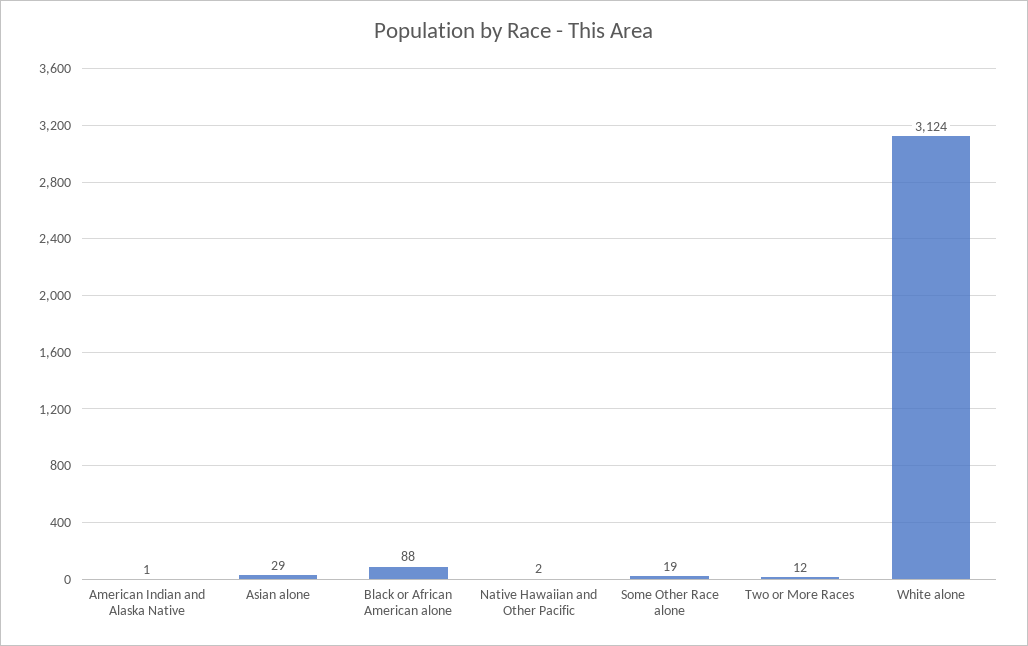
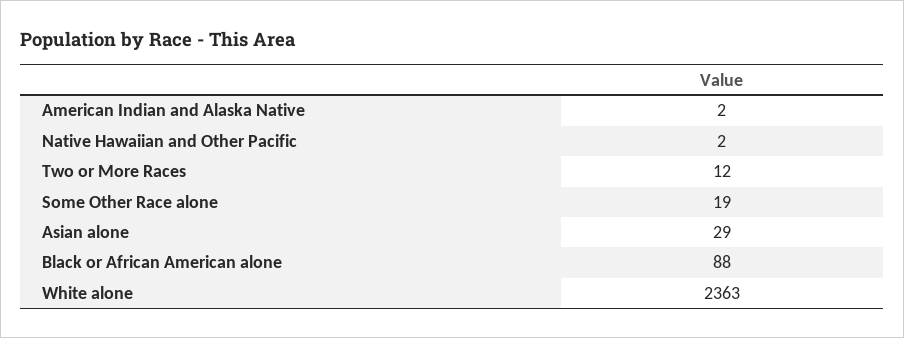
American Indian and Alaska Native: 1 -> 2
White alone: 3124 -> 2363

